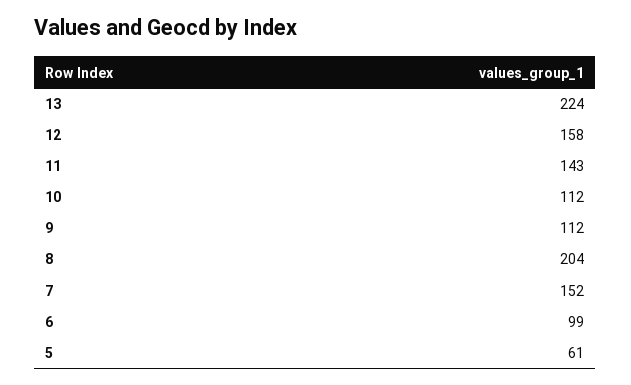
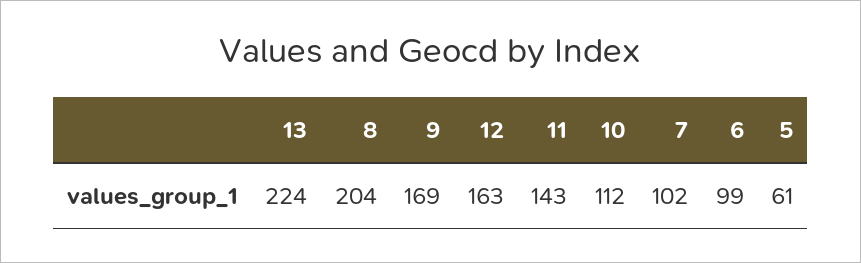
12: 158 -> 163
9: 112 -> 169
7: 152 -> 102

